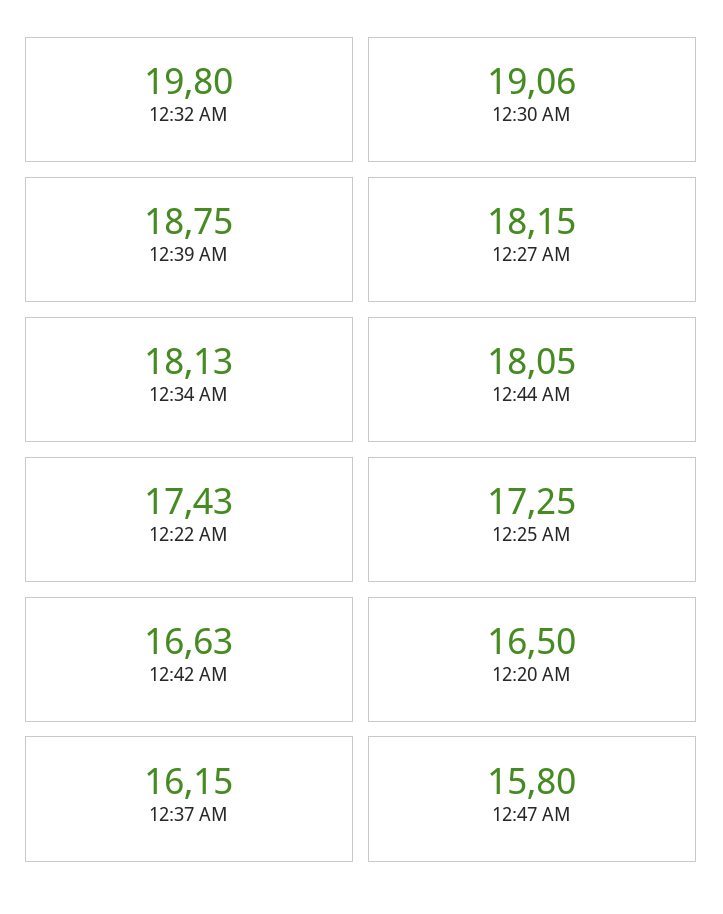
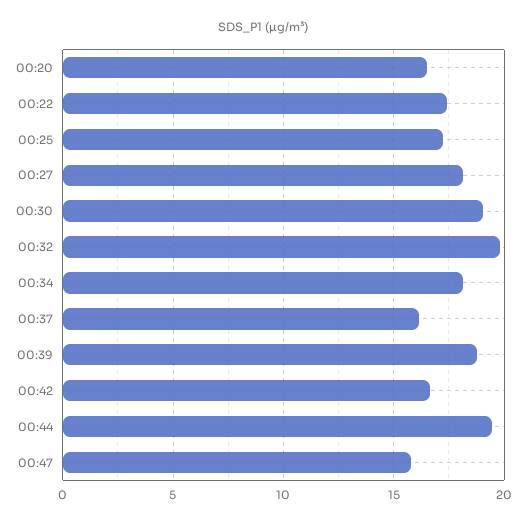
12:44 AM: 18.05 -> 19.5

